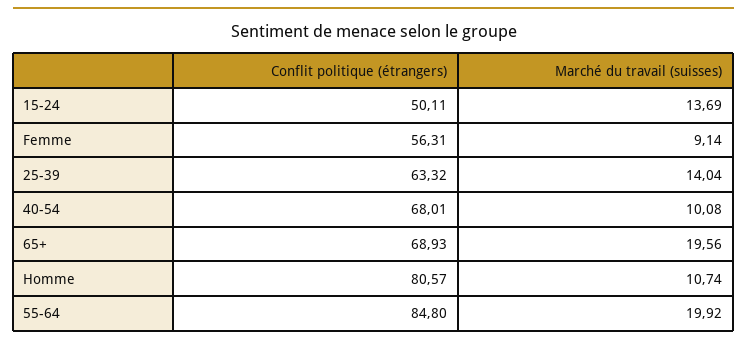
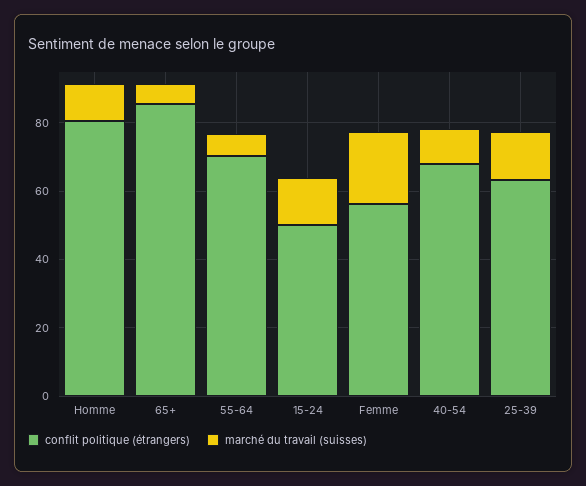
Marché du travail (suisses), Femme: 9.14 -> 20
Conflit politique (étrangers), 65+: 68.93 -> 85
Marché du travail (suisses), 65+: 19.56 -> 5
Conflit politique (étrangers), 55-64: 84.8 -> 70
Marché du travail (suisses), 55-64: 19.92 -> 5

